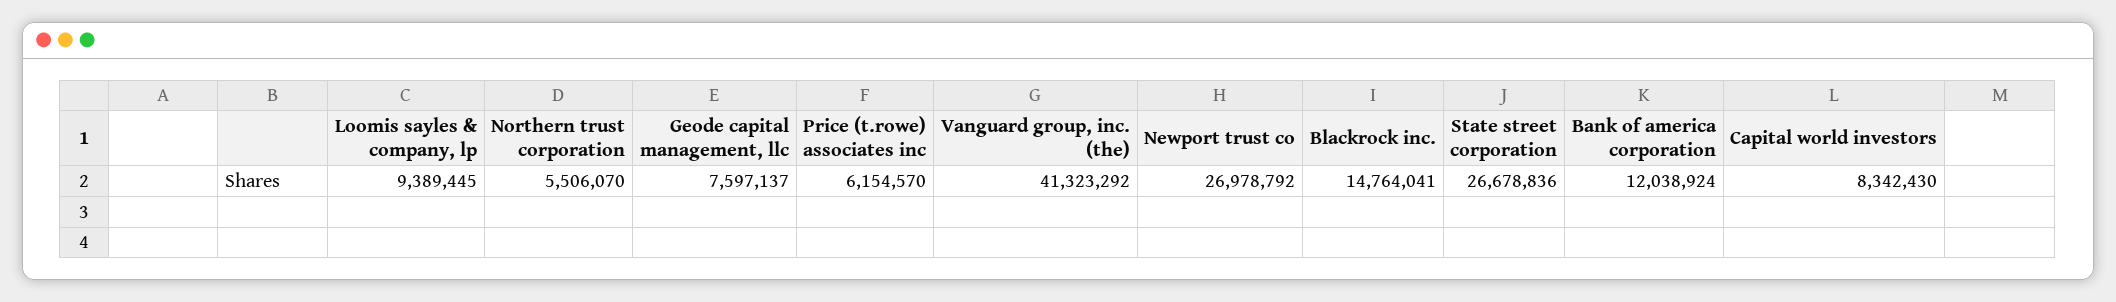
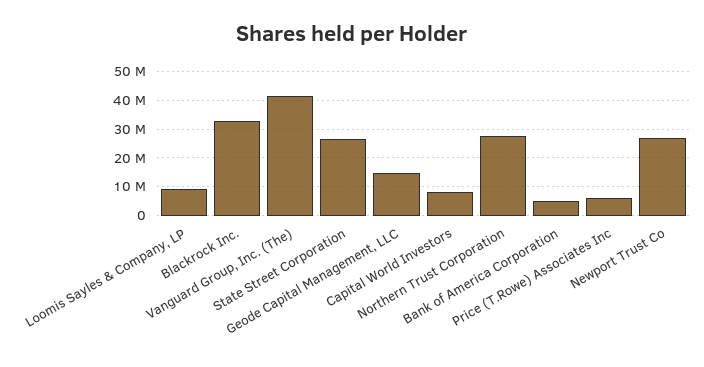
Northern trust corporation: 5506070 -> 27500000
Geode capital management, llc: 7597137 -> 15000000
Blackrock inc.: 14764041 -> 32500000
Bank of america corporation: 12038924 -> 5000000

